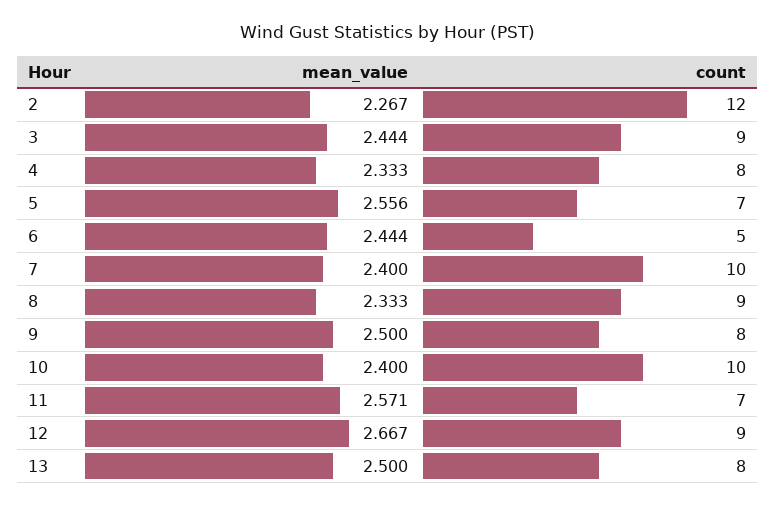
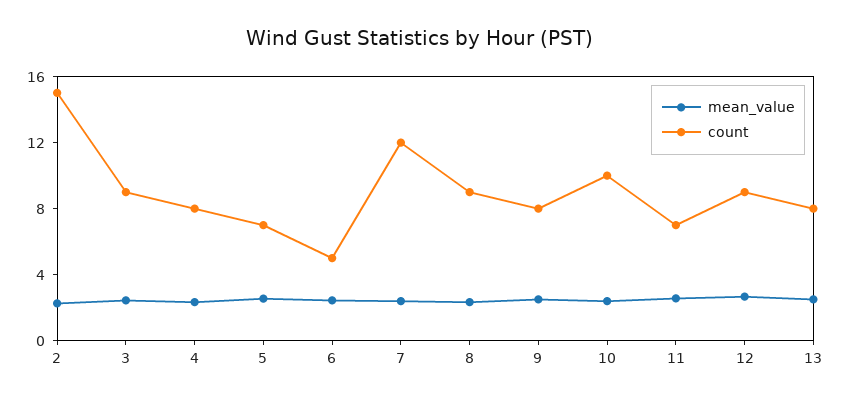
count, 2: 12 -> 15
count, 7: 10 -> 12

